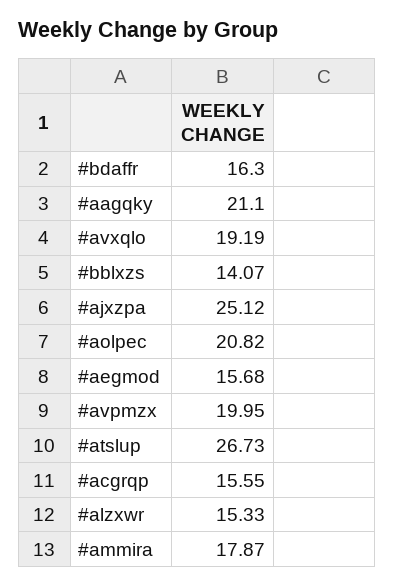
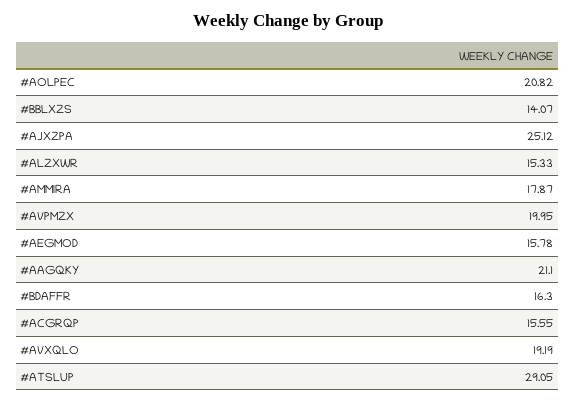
#aegmod: 15.68 -> 15.78
#atslup: 26.73 -> 29.05

